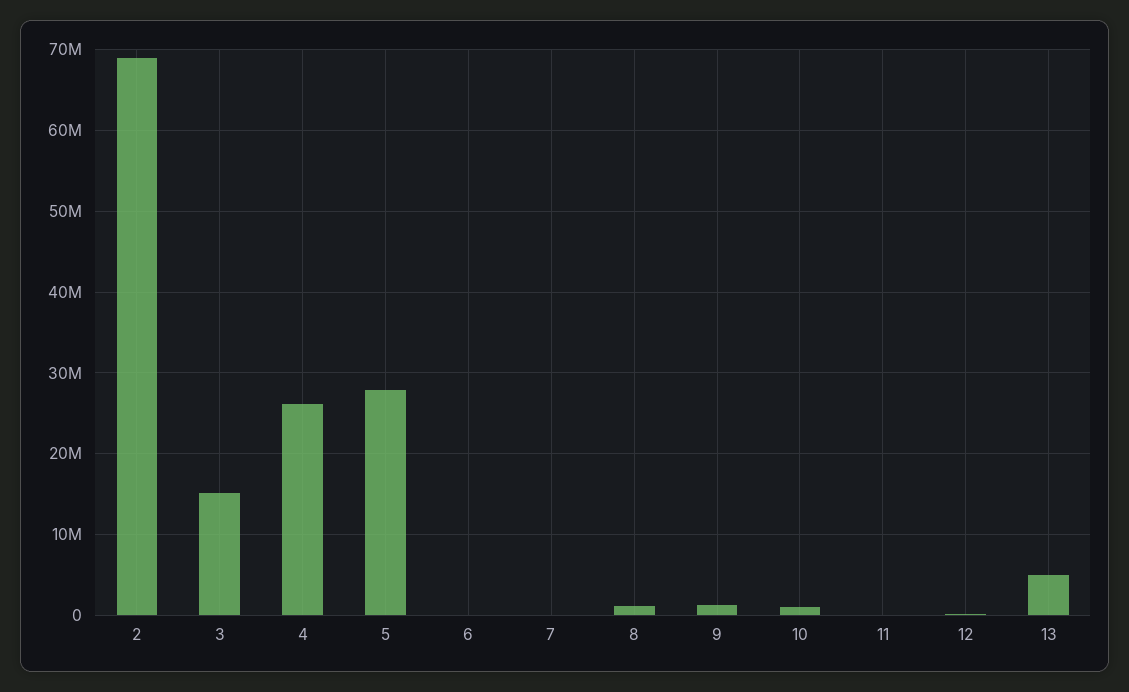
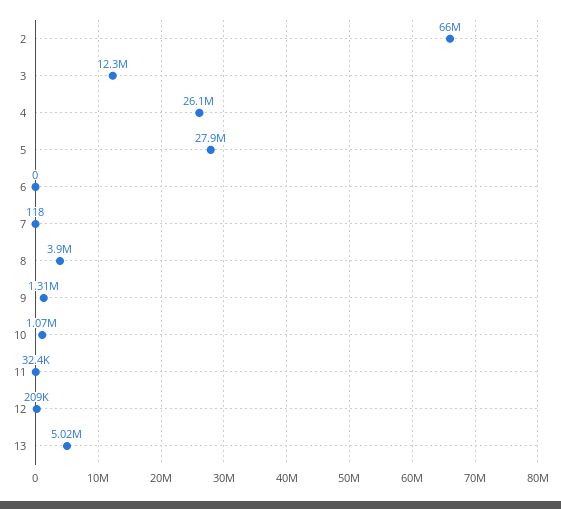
2: 69000000 -> 66000000
3: 15000000 -> 12300000
8: 1000000 -> 3900000

